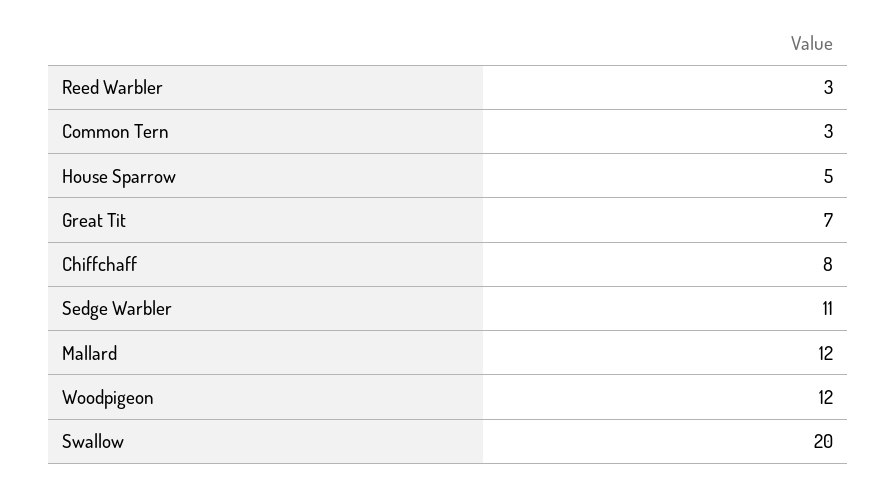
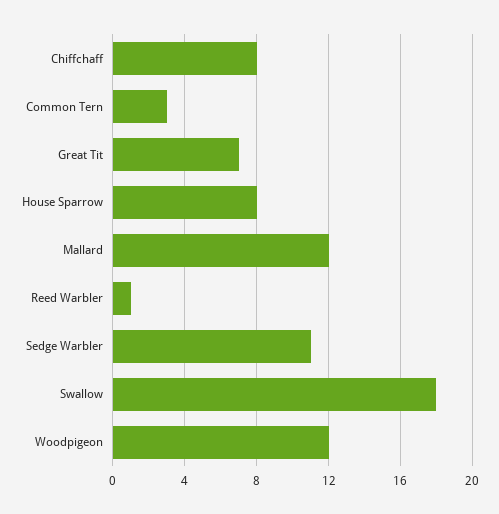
Reed Warbler: 3 -> 1
House Sparrow: 5 -> 8
Swallow: 20 -> 18

